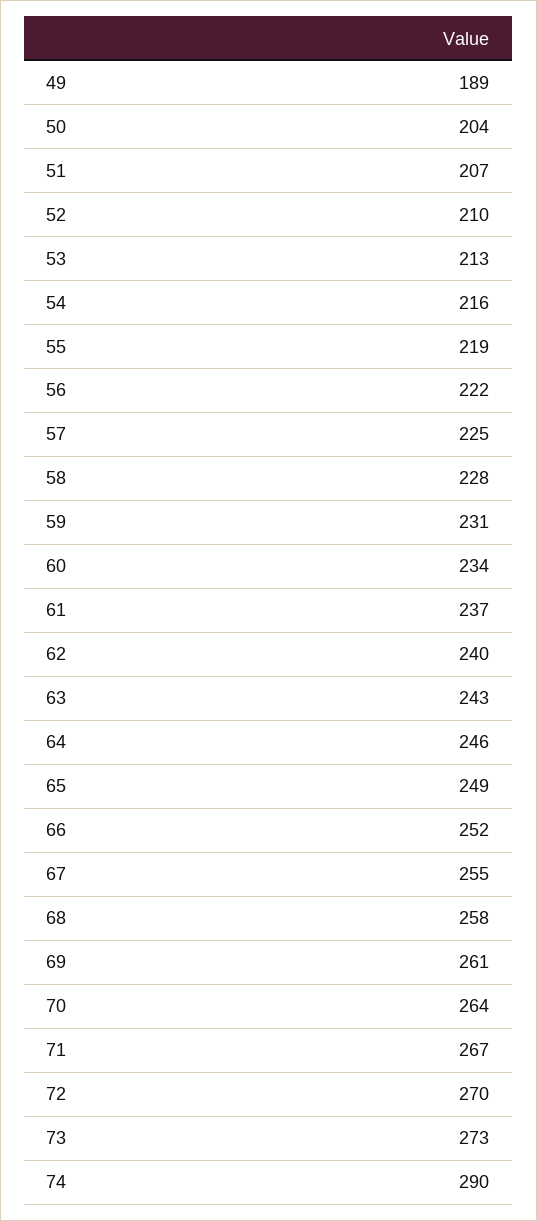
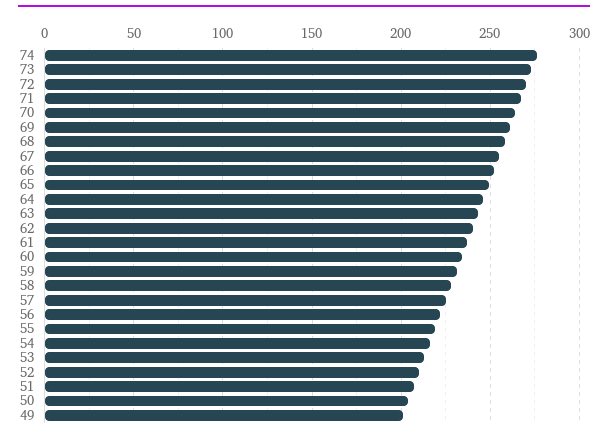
49: 189 -> 200
74: 290 -> 275

